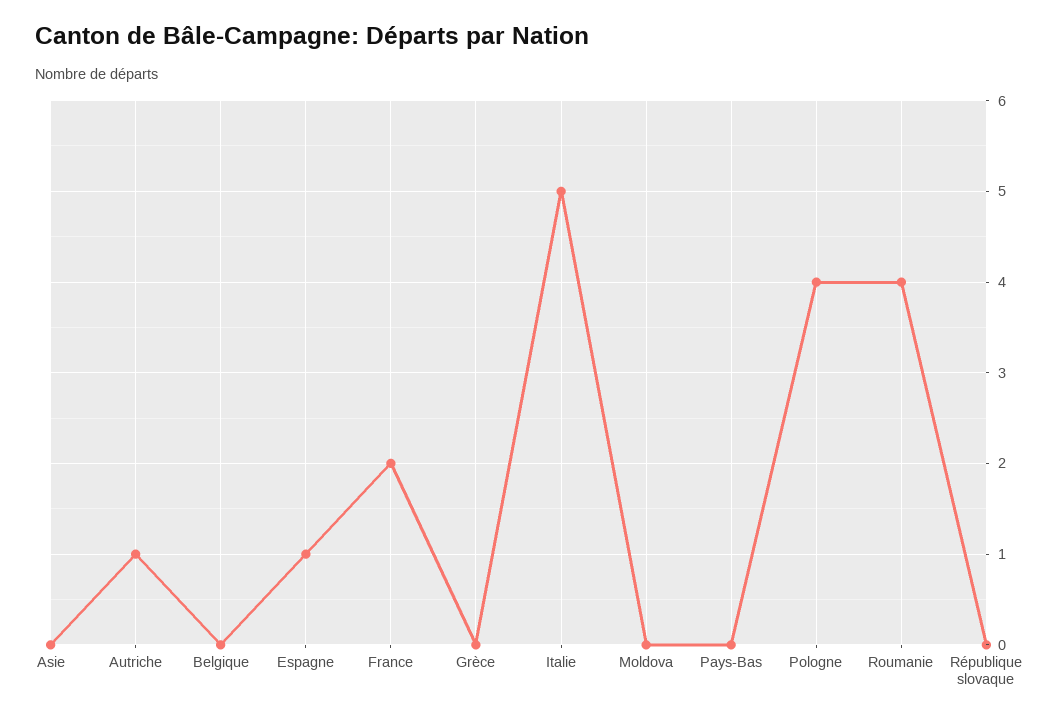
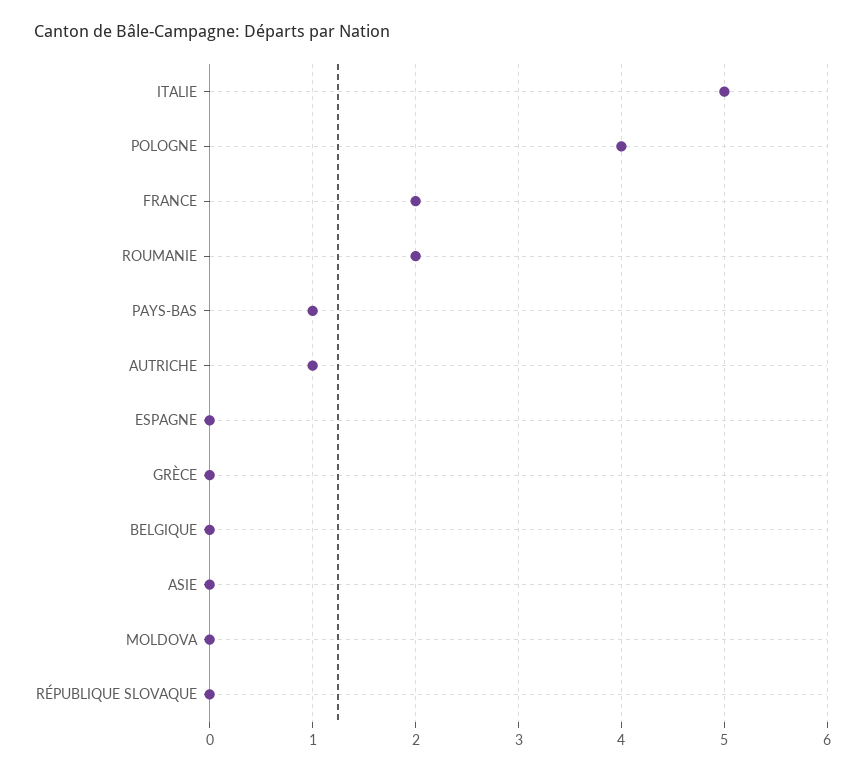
Espagne: 1 -> 0
Pays-Bas: 0 -> 1
Roumanie: 4 -> 2

